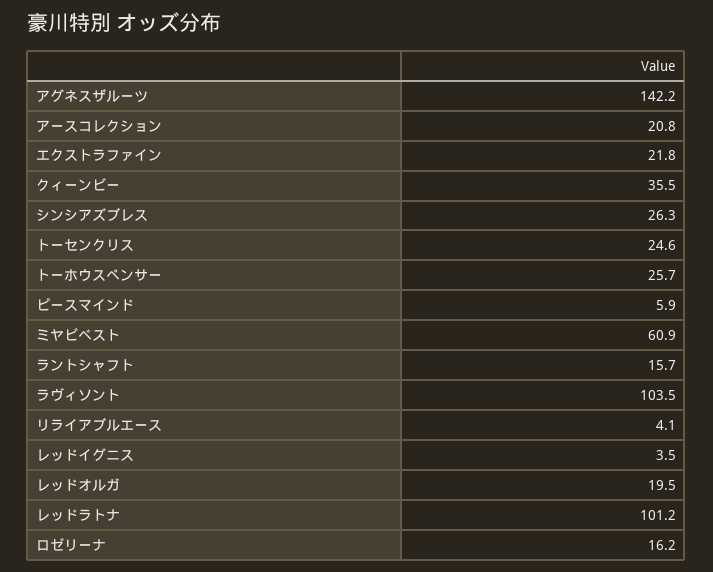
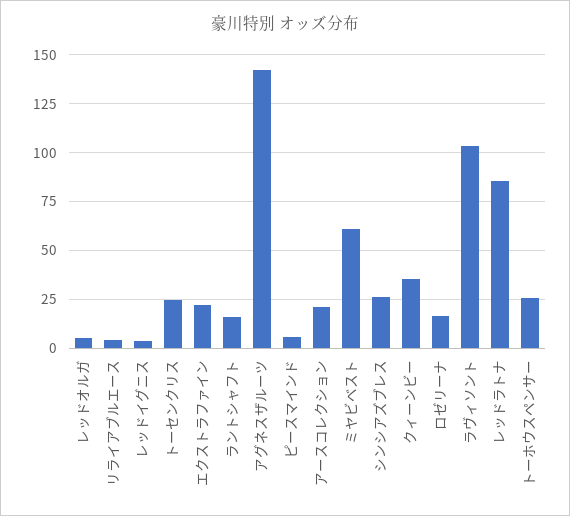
レッドオルガ: 19.5 -> 5
レッドラトナ: 101.2 -> 85

